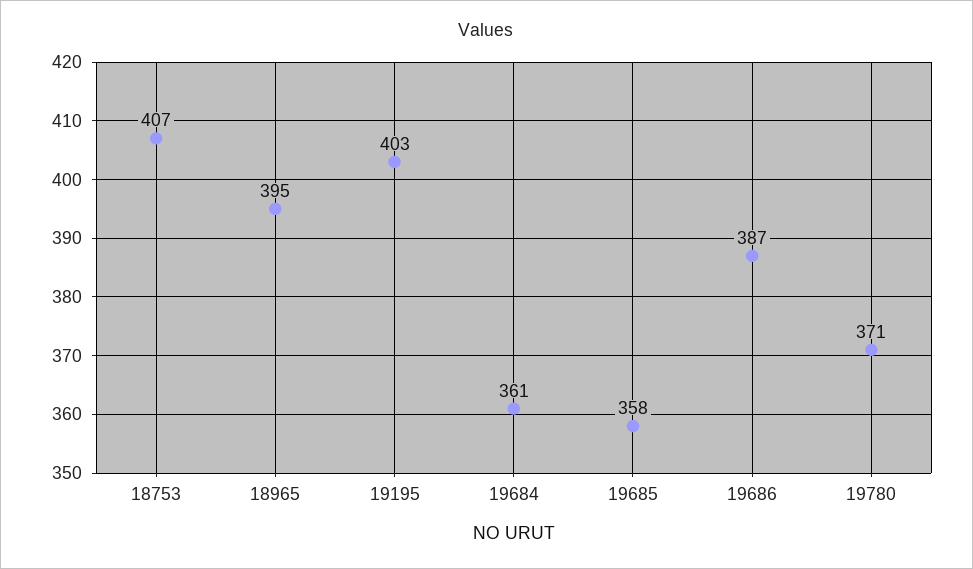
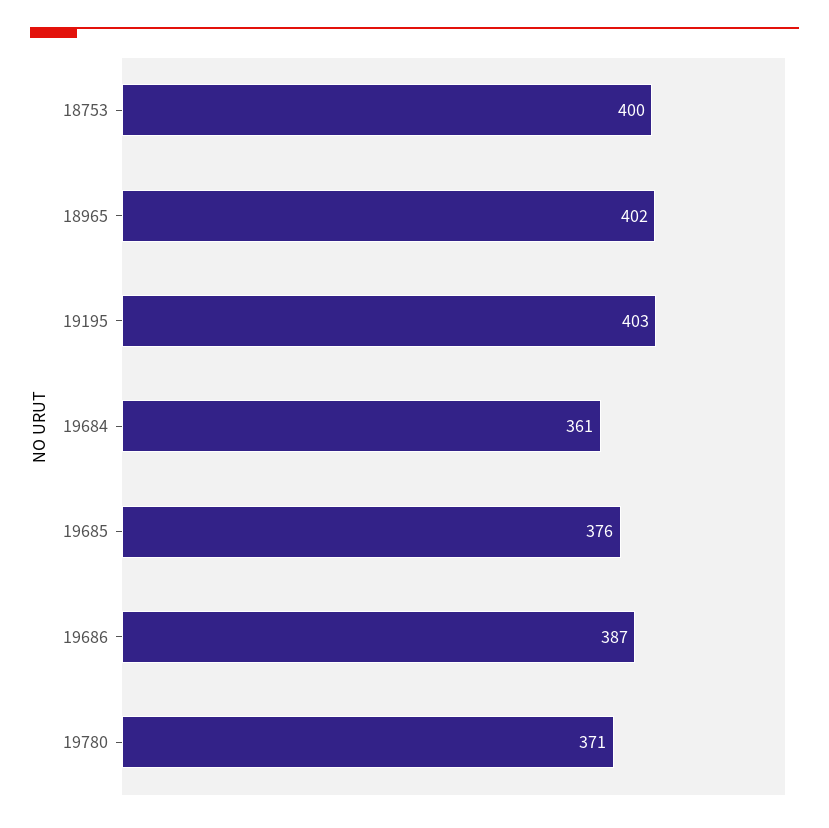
18753: 407 -> 400
18965: 395 -> 402
19685: 358 -> 376

